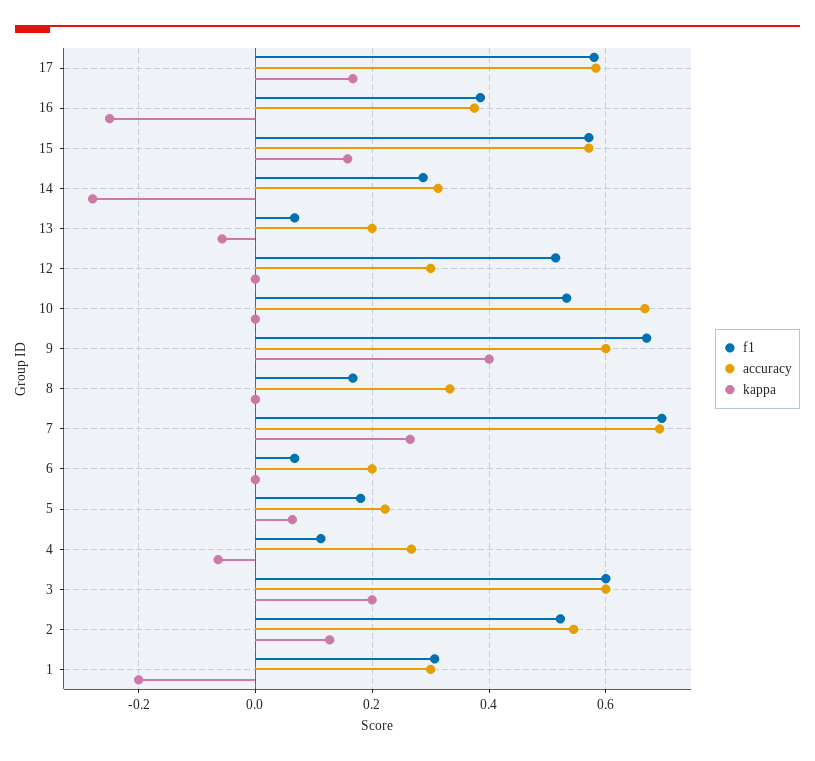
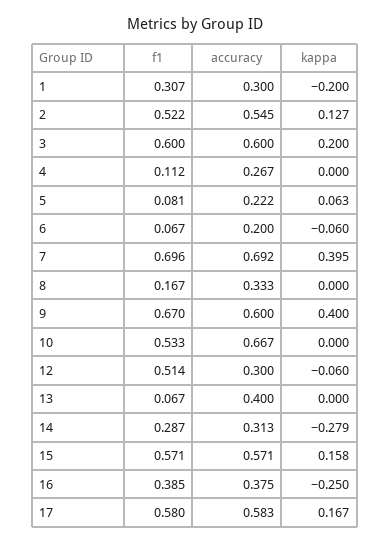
accuracy, 13: 0.2 -> 0.4
kappa, 13: -0.06 -> 0
kappa, 12: 0 -> -0.06
kappa, 7: 0.26 -> 0.395
kappa, 6: 0 -> -0.06
f1, 5: 0.18 -> 0.081
kappa, 4: -0.06 -> 0

